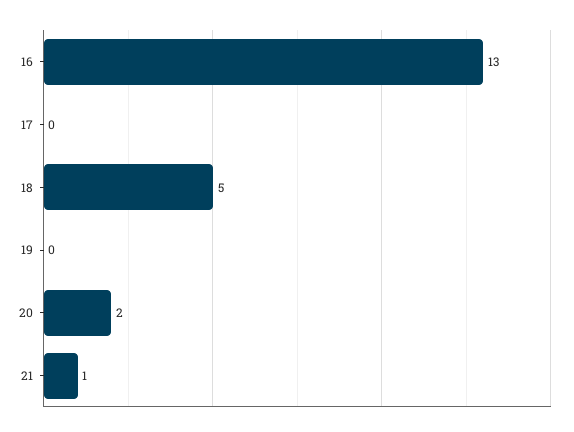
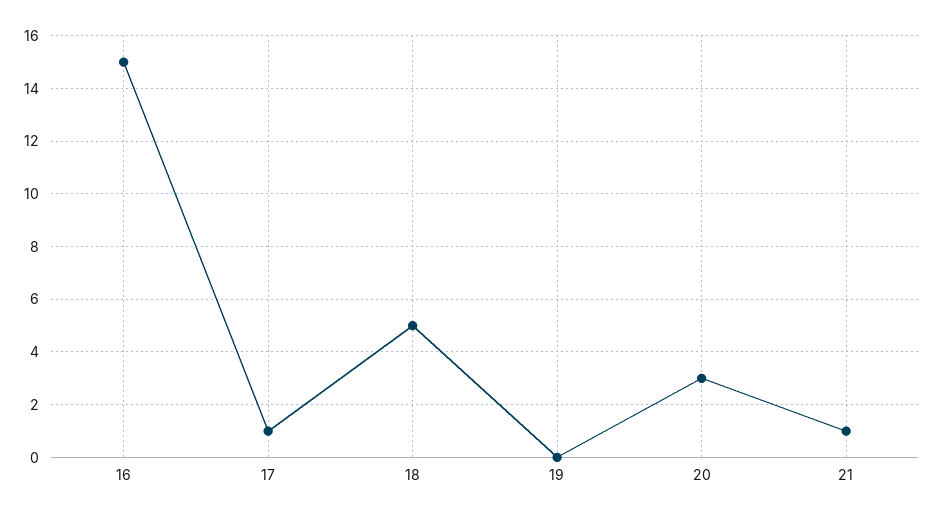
16: 13 -> 15
17: 0 -> 1
20: 2 -> 3

